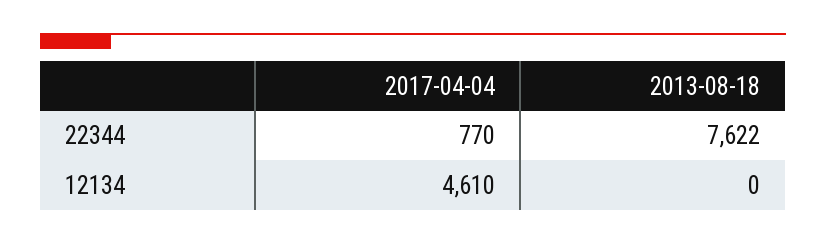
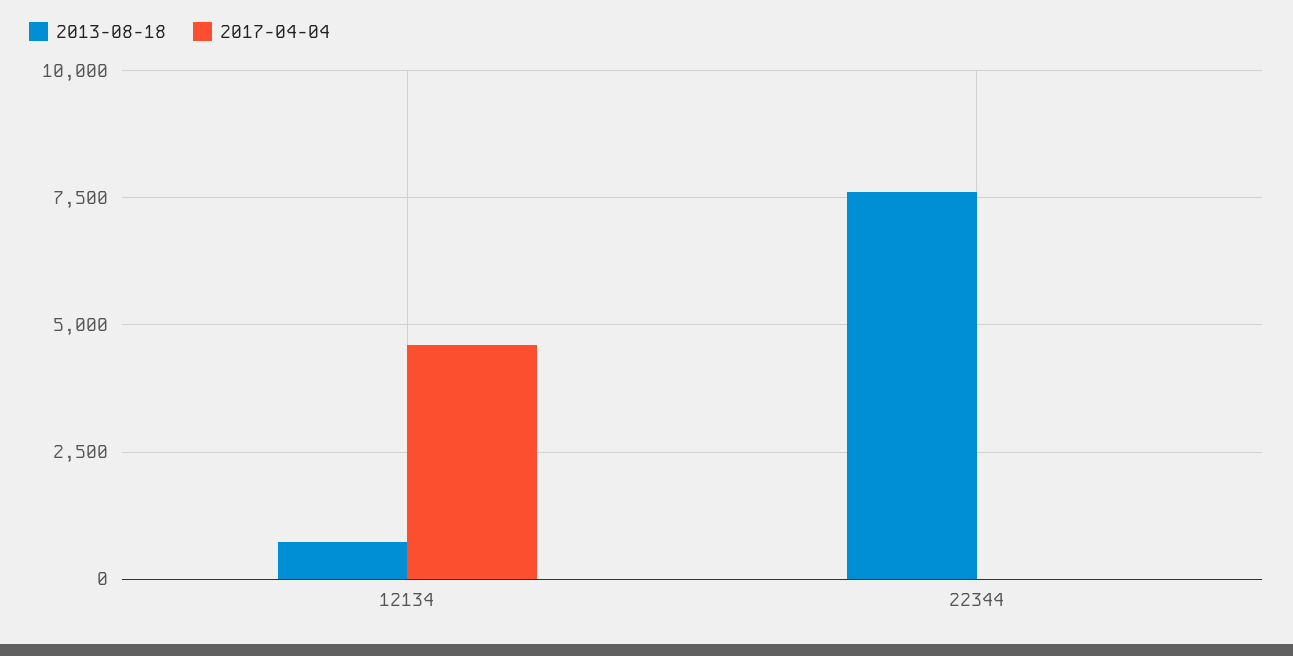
2017-04-04, 22344: 770 -> 0
2013-08-18, 12134: 0 -> 750

